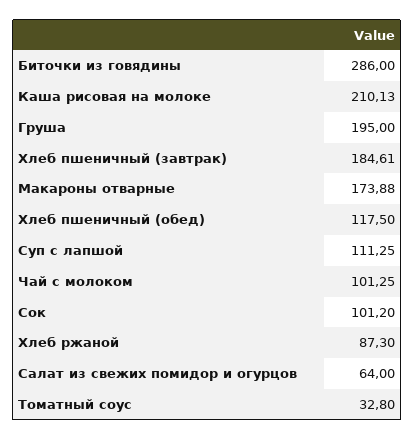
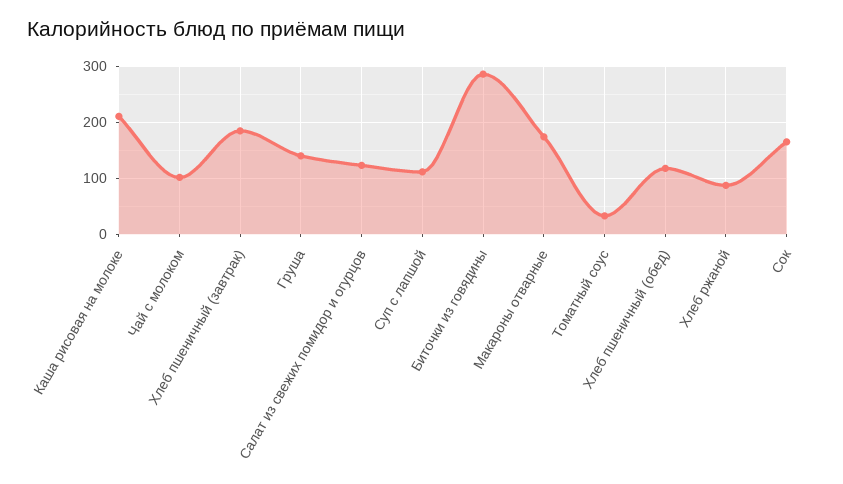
Груша: 195 -> 140
Сок: 101.2 -> 160
Салат из свежих помидор и огурцов: 64 -> 120

